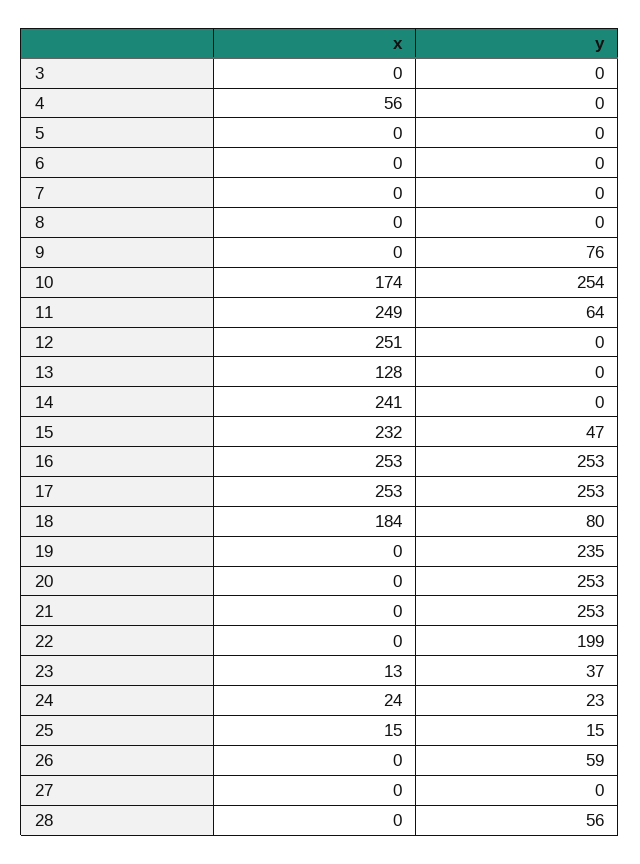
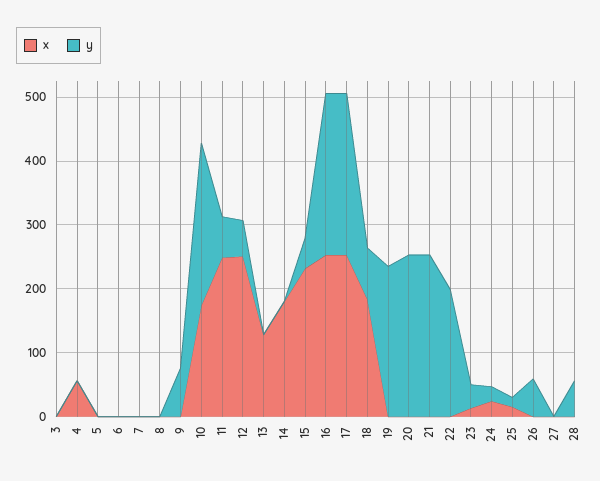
y, 12: 0 -> 60
x, 14: 241 -> 180

